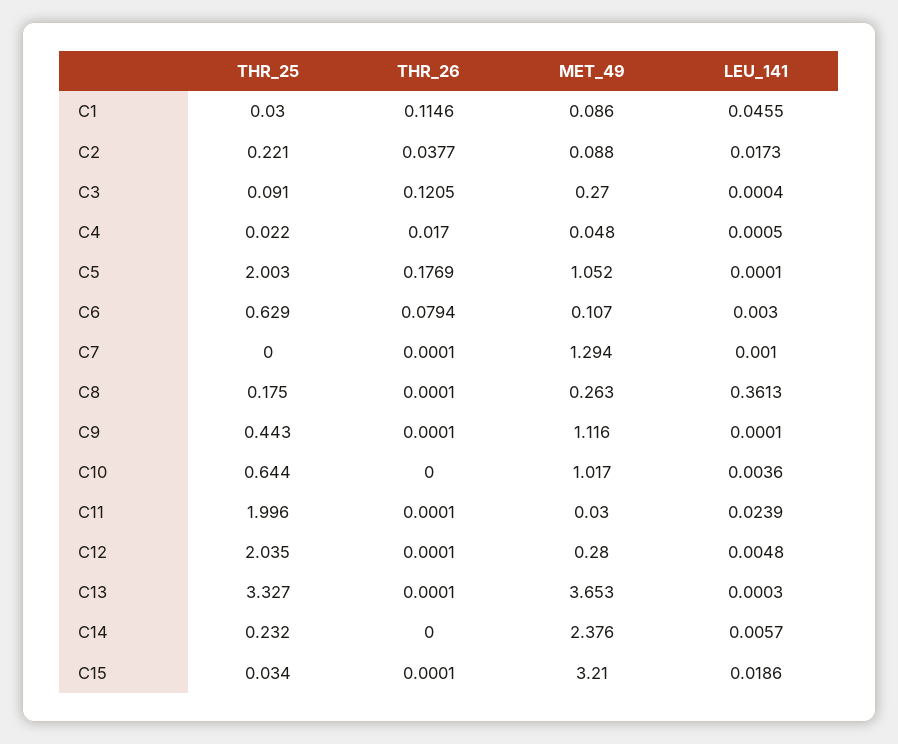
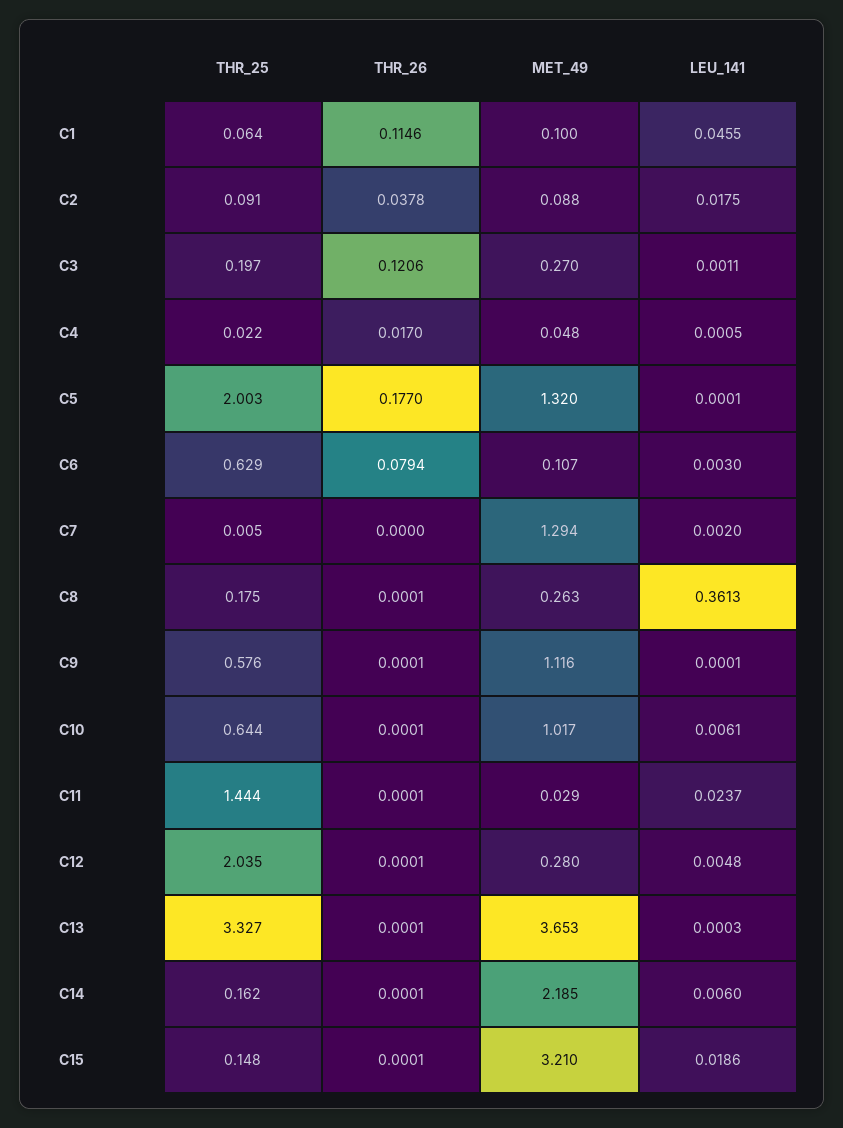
THR_25, C1: 0.03 -> 0.064
MET_49, C1: 0.086 -> 0.1
THR_25, C2: 0.221 -> 0.091
THR_26, C2: 0.0377 -> 0.0378
LEU_141, C2: 0.0173 -> 0.0175
THR_25, C3: 0.091 -> 0.197
THR_26, C3: 0.1205 -> 0.1206
LEU_141, C3: 0.0004 -> 0.0011
THR_26, C5: 0.1769 -> 0.177
MET_49, C5: 1.052 -> 1.32
THR_25, C7: 0 -> 0.005
THR_26, C7: 0.0001 -> 0
LEU_141, C7: 0.001 -> 0.002
THR_25, C9: 0.443 -> 0.576
THR_26, C10: 0 -> 0.0001
LEU_141, C10: 0.0036 -> 0.0061
THR_25, C11: 1.996 -> 1.444
MET_49, C11: 0.03 -> 0.029
LEU_141, C11: 0.0239 -> 0.0237
THR_25, C14: 0.232 -> 0.162
THR_26, C14: 0 -> 0.0001
MET_49, C14: 2.376 -> 2.185
LEU_141, C14: 0.0057 -> 0.006
THR_25, C15: 0.034 -> 0.148

